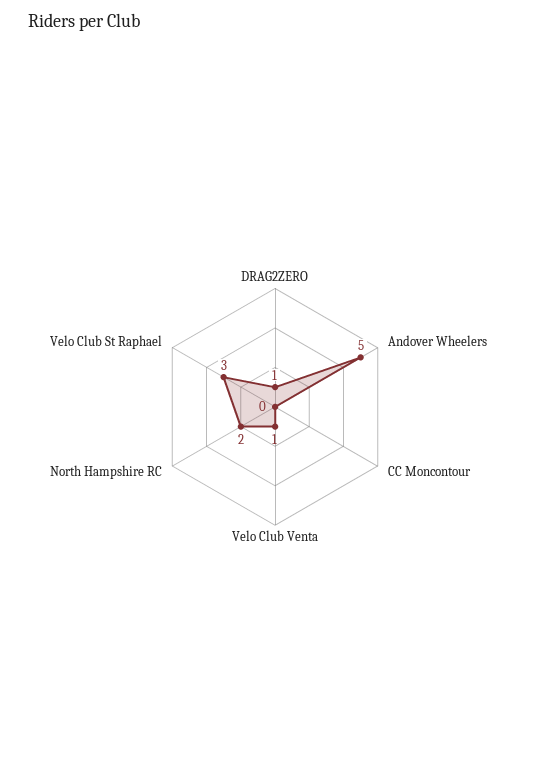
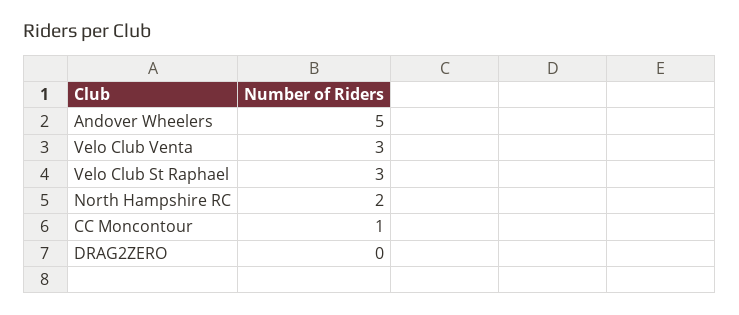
DRAG2ZERO: 1 -> 0
CC Moncontour: 0 -> 1
Velo Club Venta: 1 -> 3

